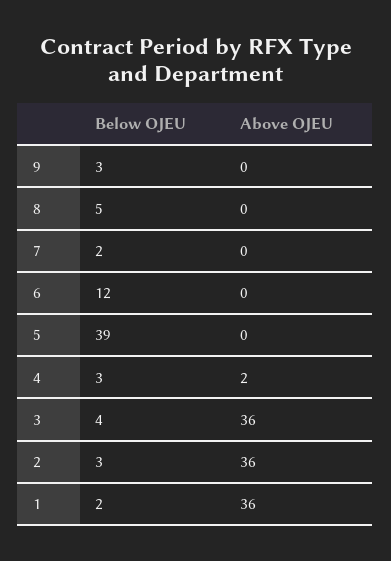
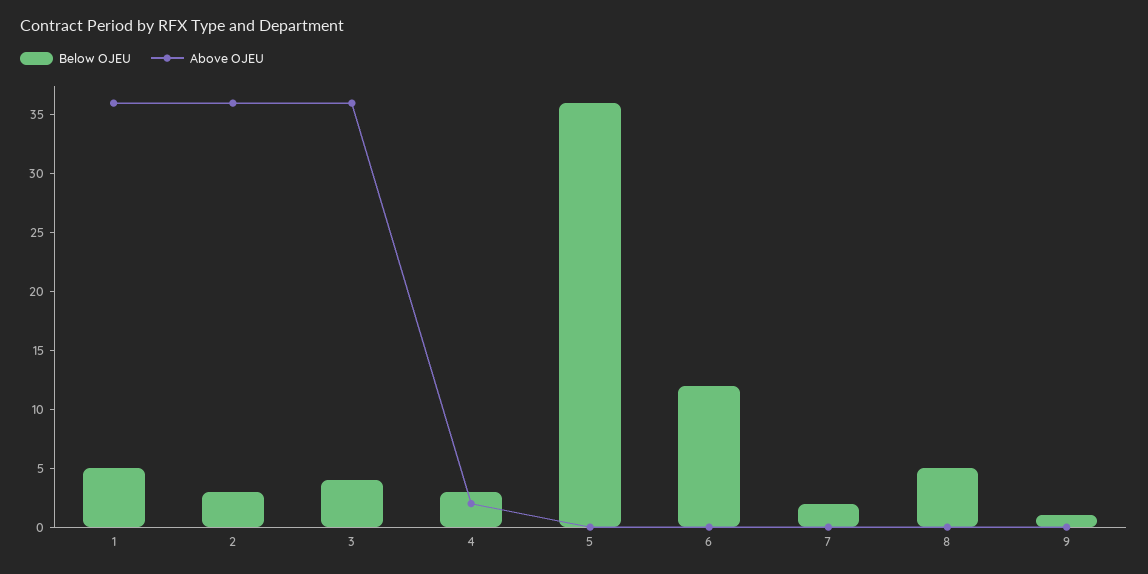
Below OJEU, 9: 3 -> 1
Below OJEU, 5: 39 -> 36
Below OJEU, 1: 2 -> 5

